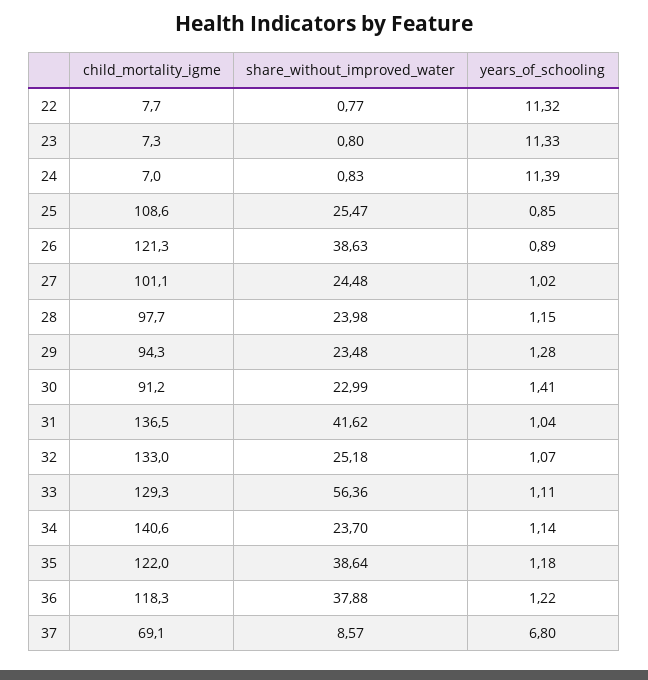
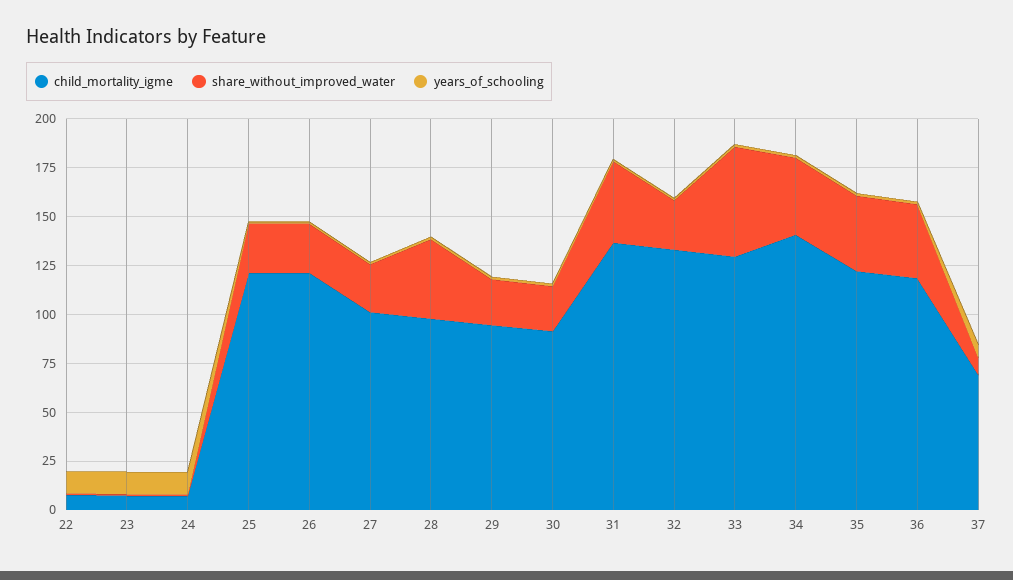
child_mortality_igme, 25: 108.6 -> 120
share_without_improved_water, 26: 38.63 -> 25
share_without_improved_water, 28: 23.98 -> 40
share_without_improved_water, 34: 23.7 -> 40

